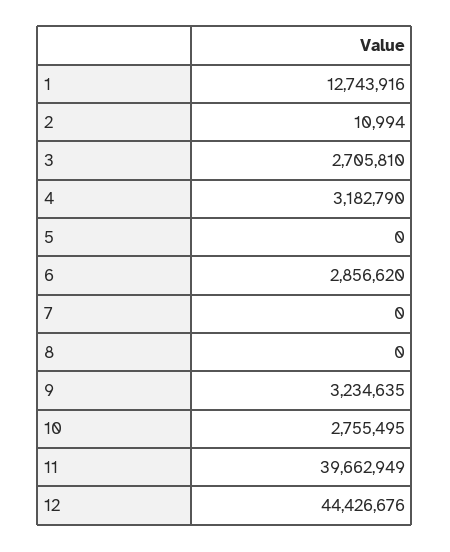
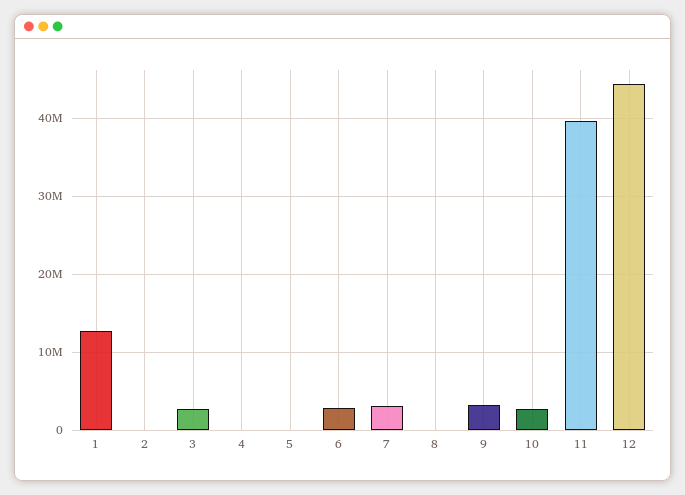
4: 3182790 -> 0
7: 0 -> 3000000

